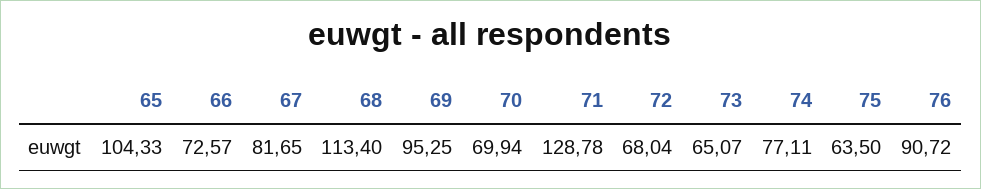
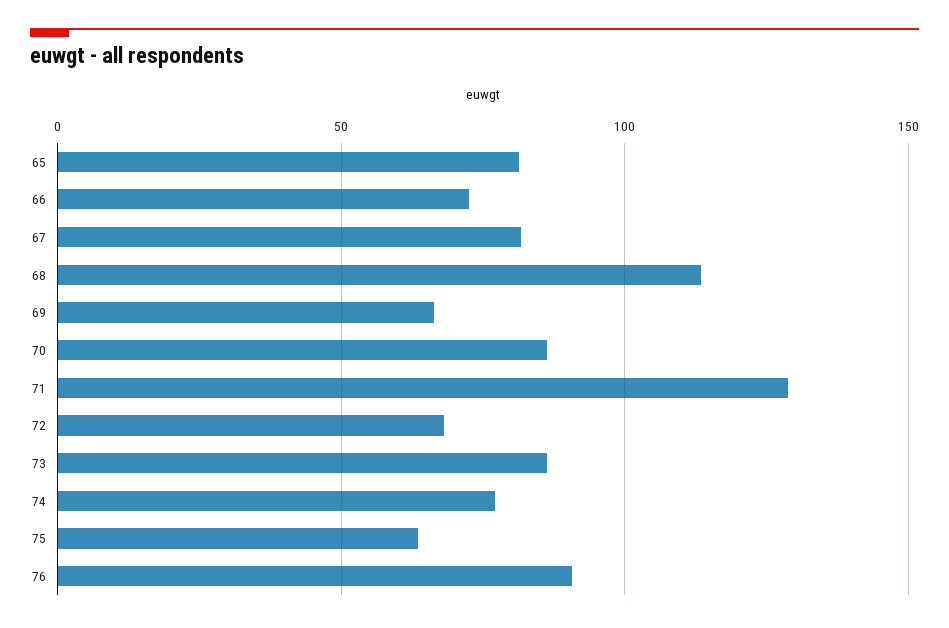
65: 104.33 -> 80
69: 95.25 -> 65
70: 69.94 -> 85
73: 65.07 -> 85

